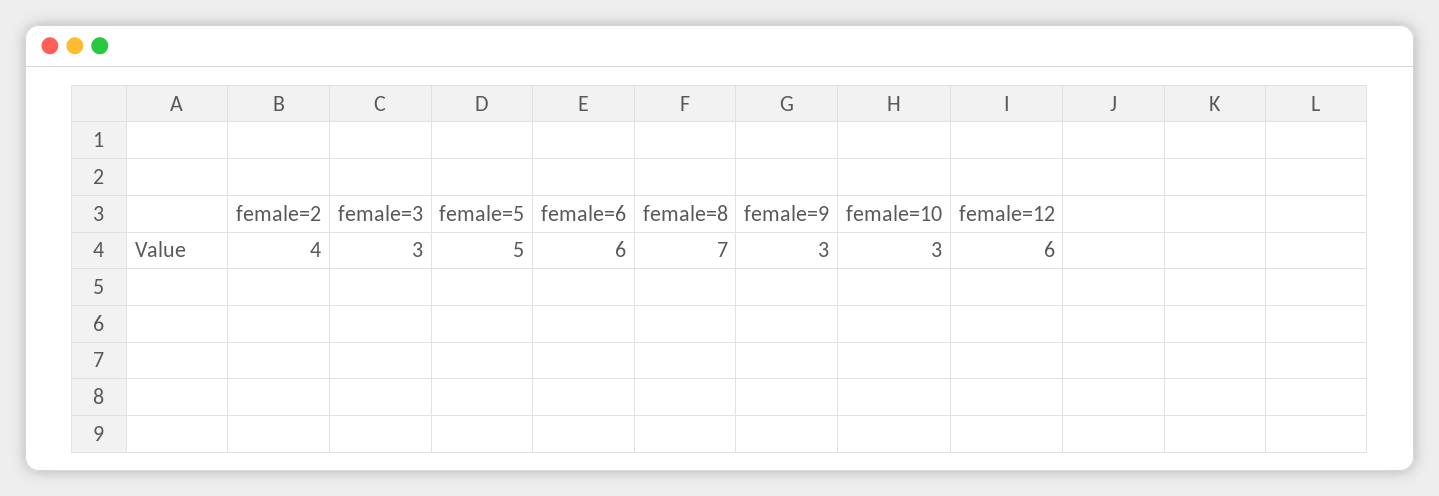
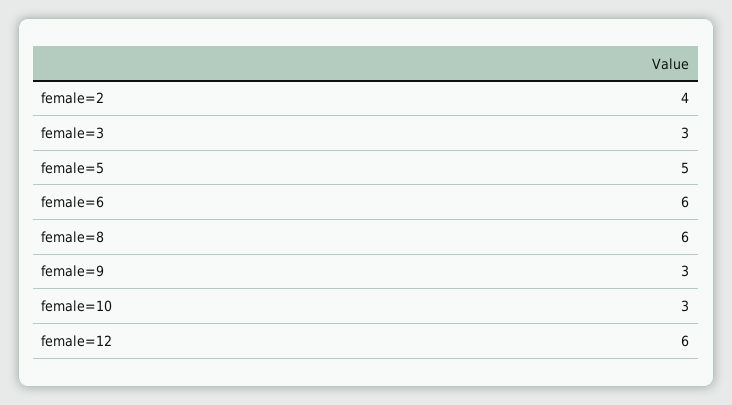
female=8: 7 -> 6

